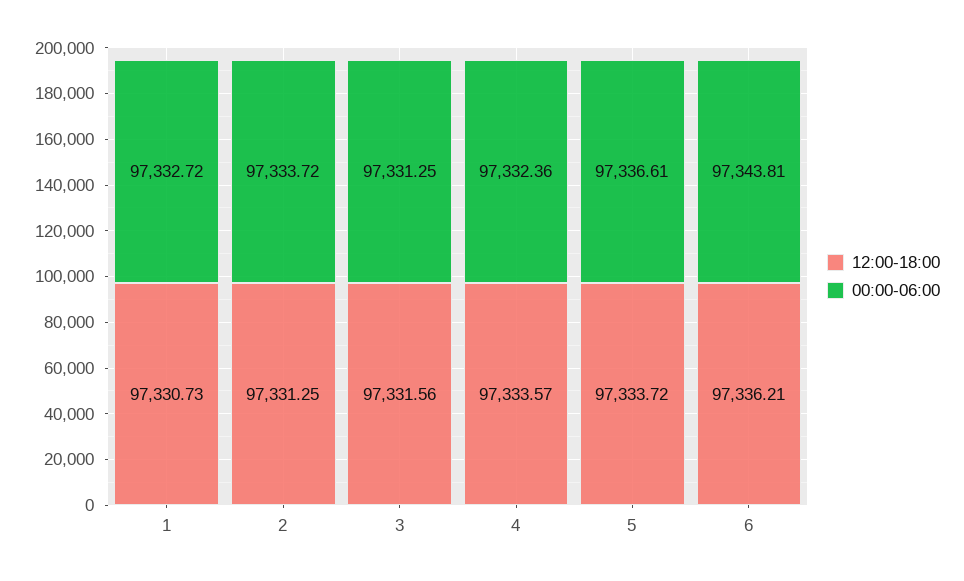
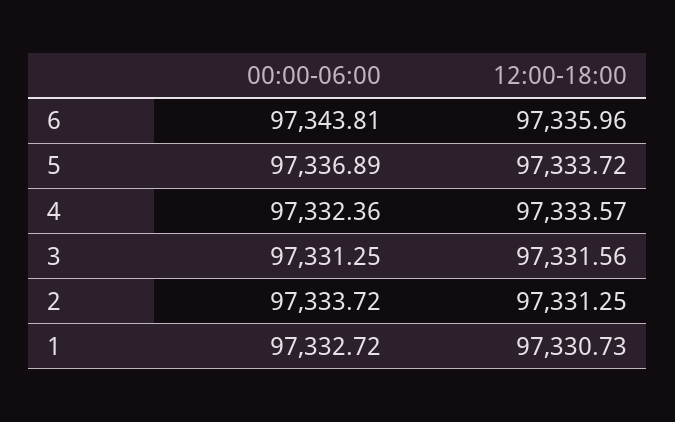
00:00-06:00, 5: 97336.61 -> 97336.89
12:00-18:00, 6: 97336.21 -> 97335.96

